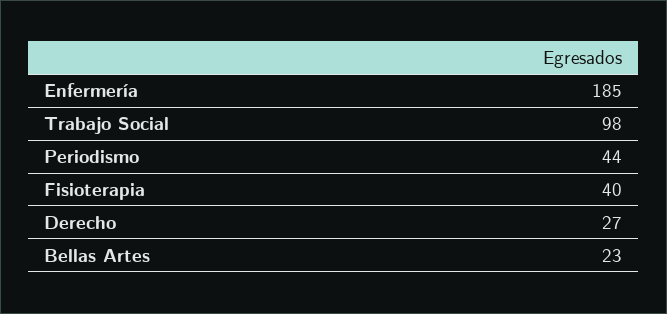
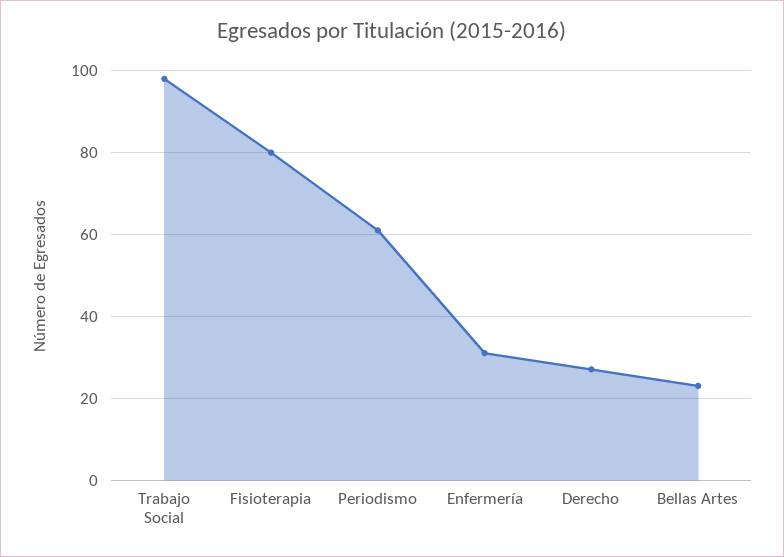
Enfermería: 185 -> 30
Periodismo: 44 -> 60
Fisioterapia: 40 -> 80

